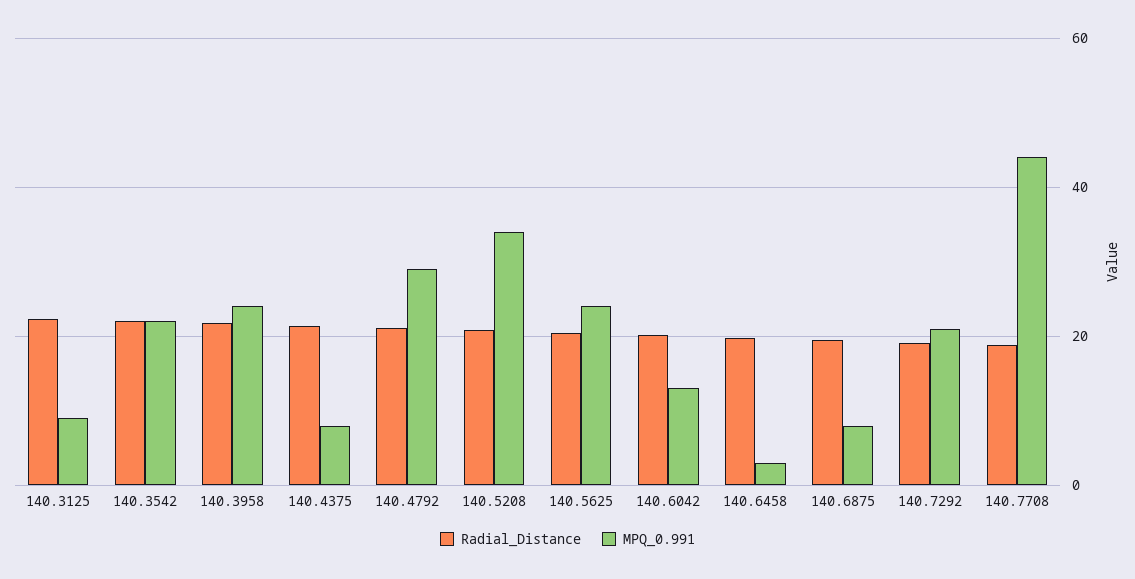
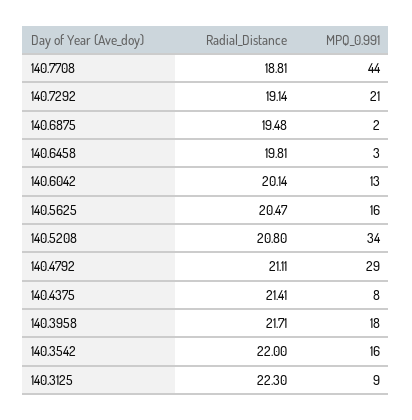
MPQ_0.991, 140.3542: 22 -> 16
MPQ_0.991, 140.3958: 24 -> 18
MPQ_0.991, 140.5625: 24 -> 16
MPQ_0.991, 140.6875: 8 -> 2

